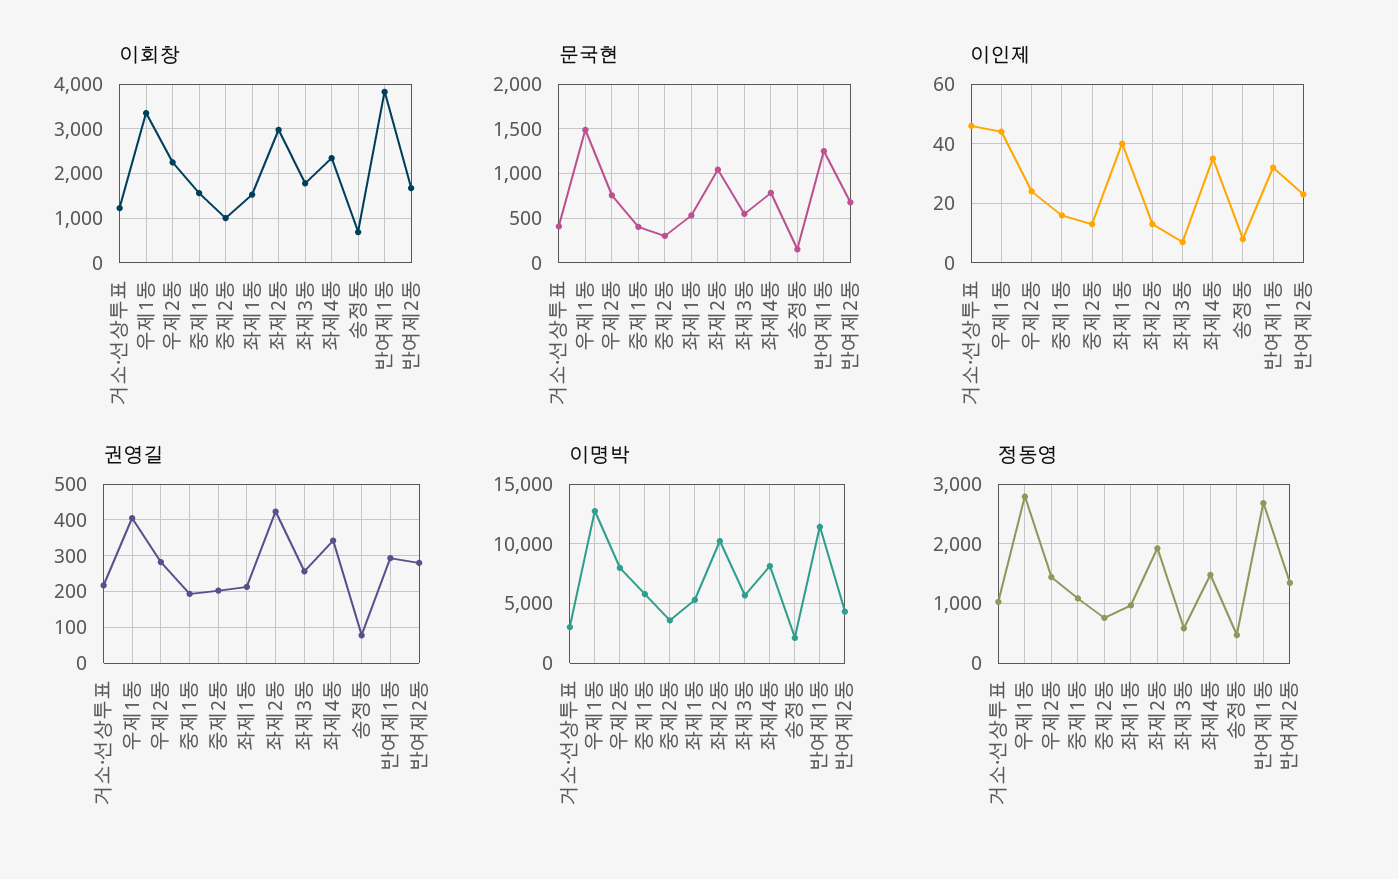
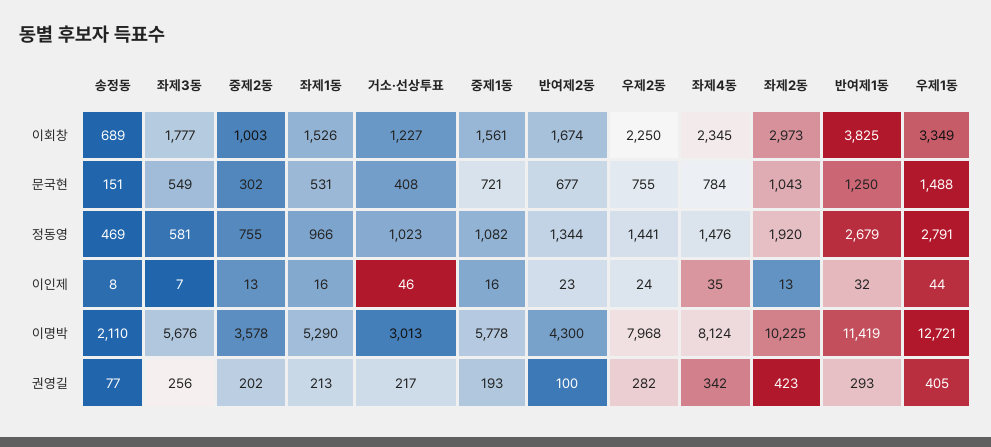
문국현, 중제1동: 400 -> 721
이인제, 좌제1동: 40 -> 16
권영길, 반여제2동: 280 -> 100

